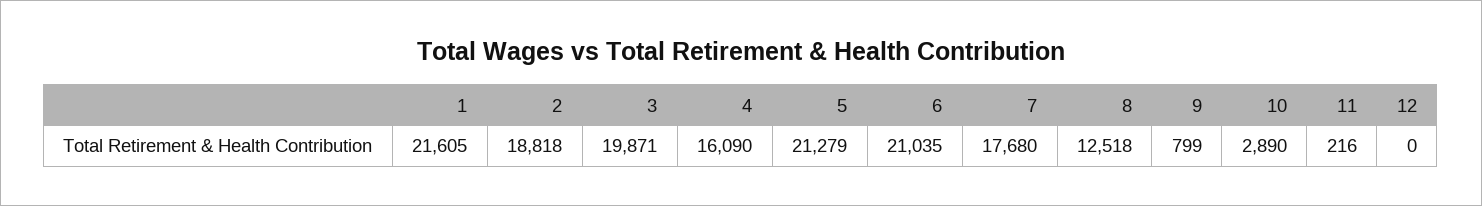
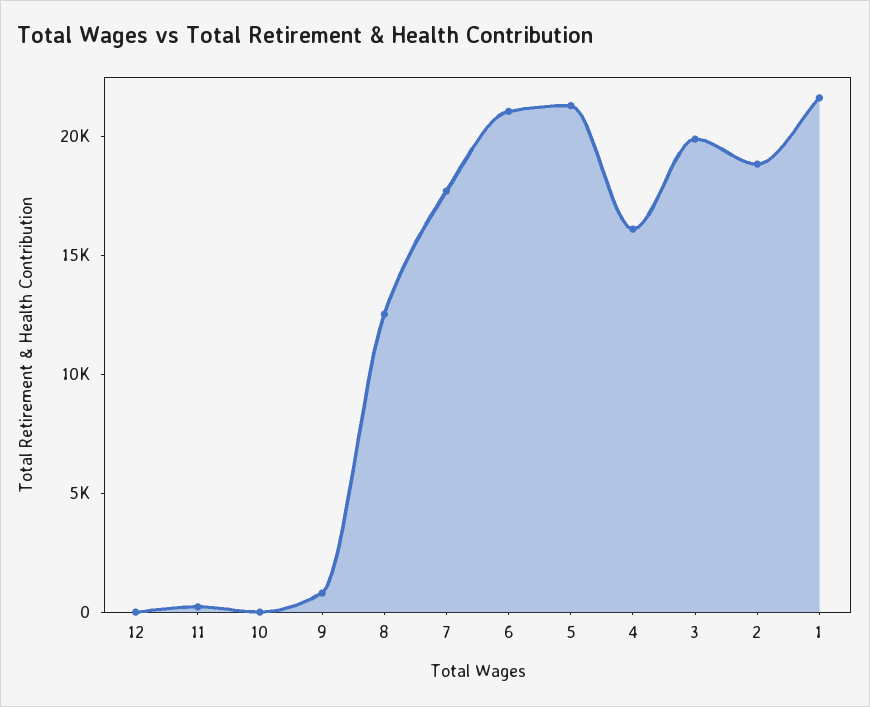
10: 2890 -> 0

